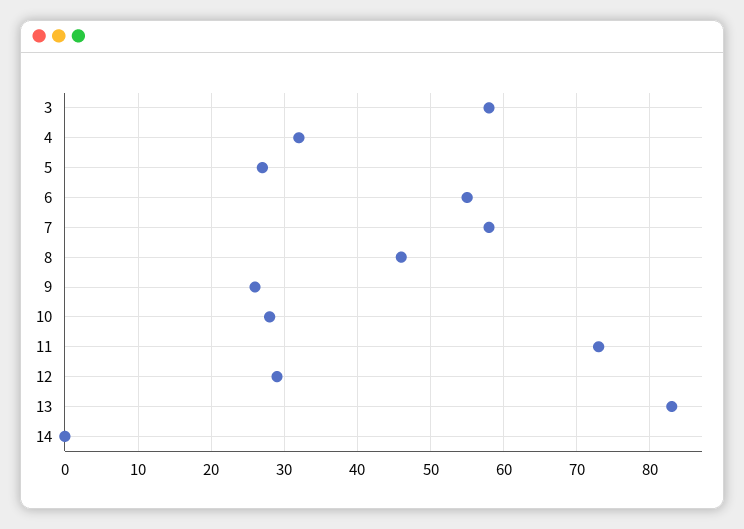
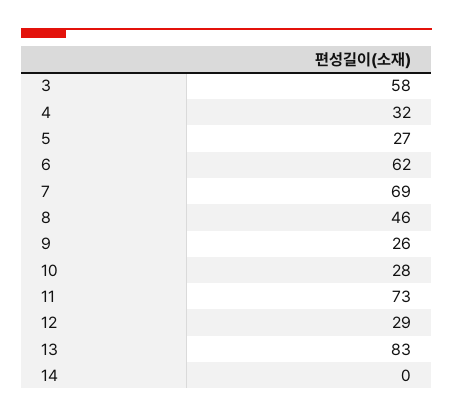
6: 55 -> 62
7: 58 -> 69

